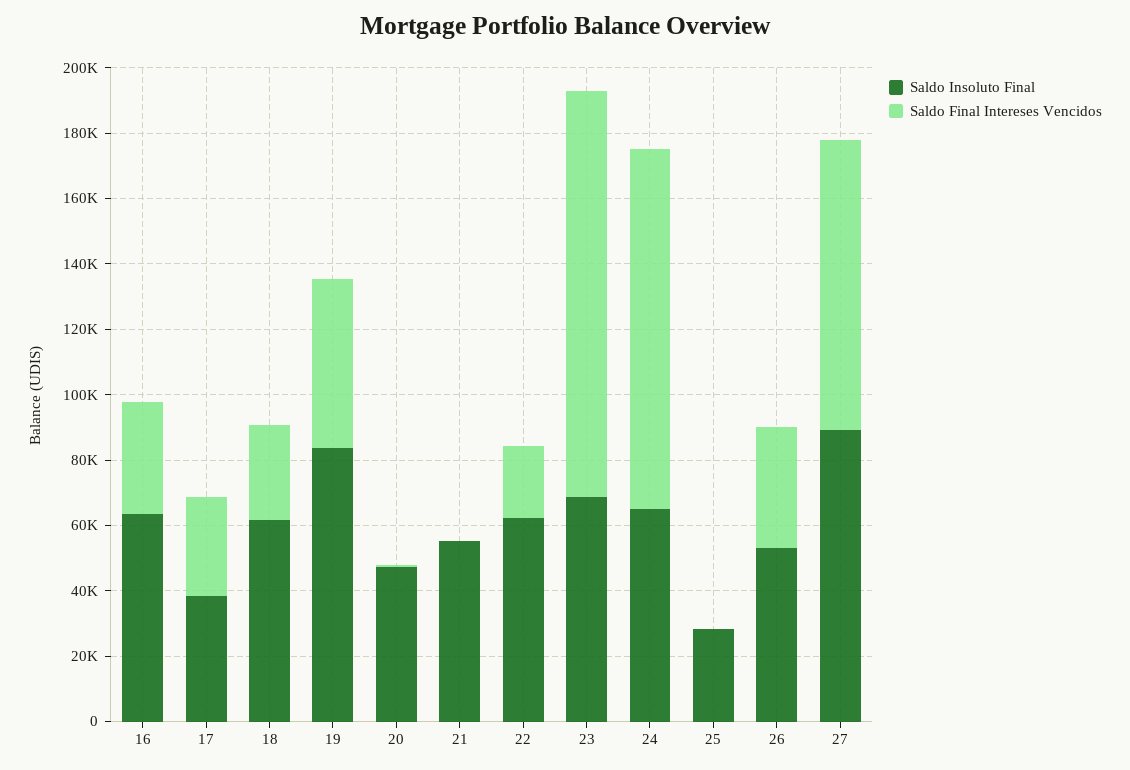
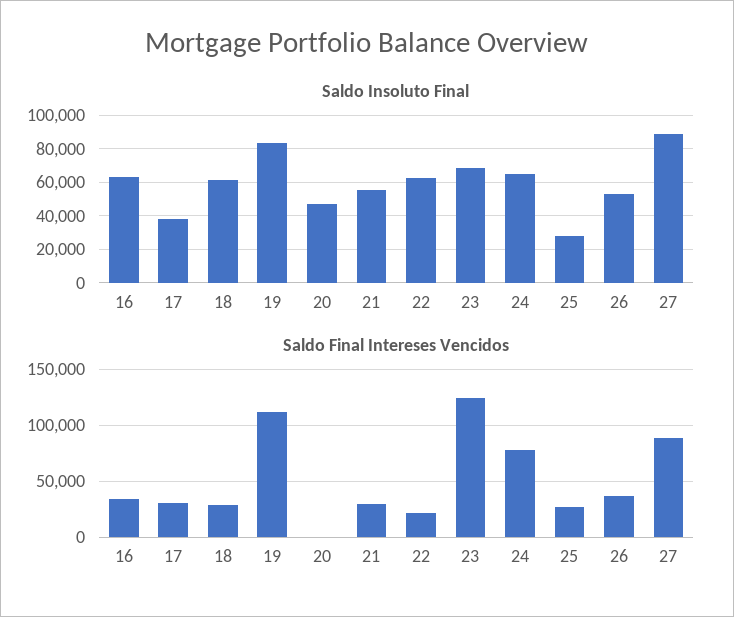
Saldo Final Intereses Vencidos, 19: 50000 -> 110000
Saldo Final Intereses Vencidos, 21: 0 -> 30000
Saldo Final Intereses Vencidos, 24: 110000 -> 80000
Saldo Final Intereses Vencidos, 25: 0 -> 30000

